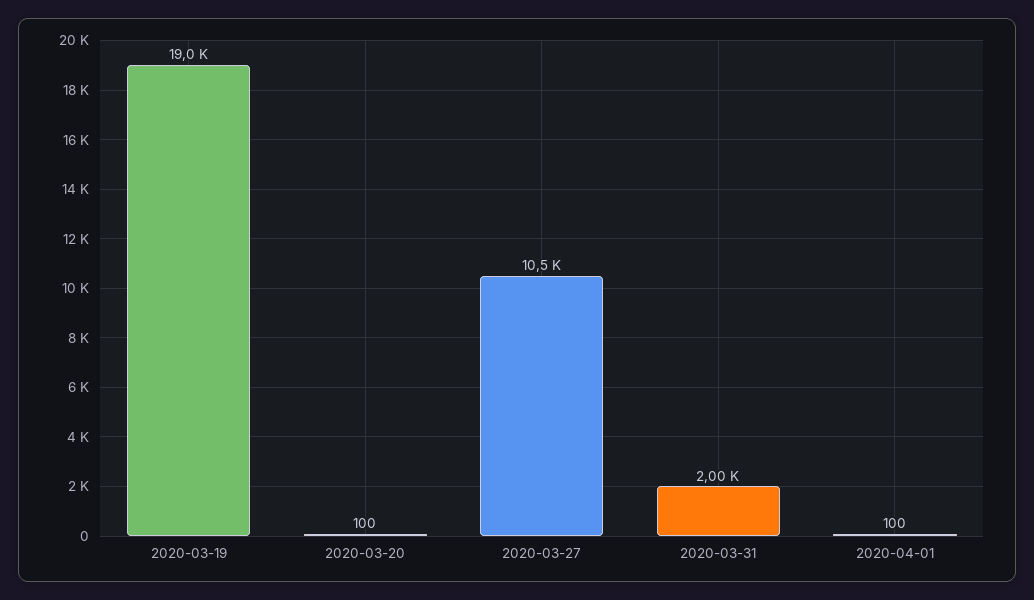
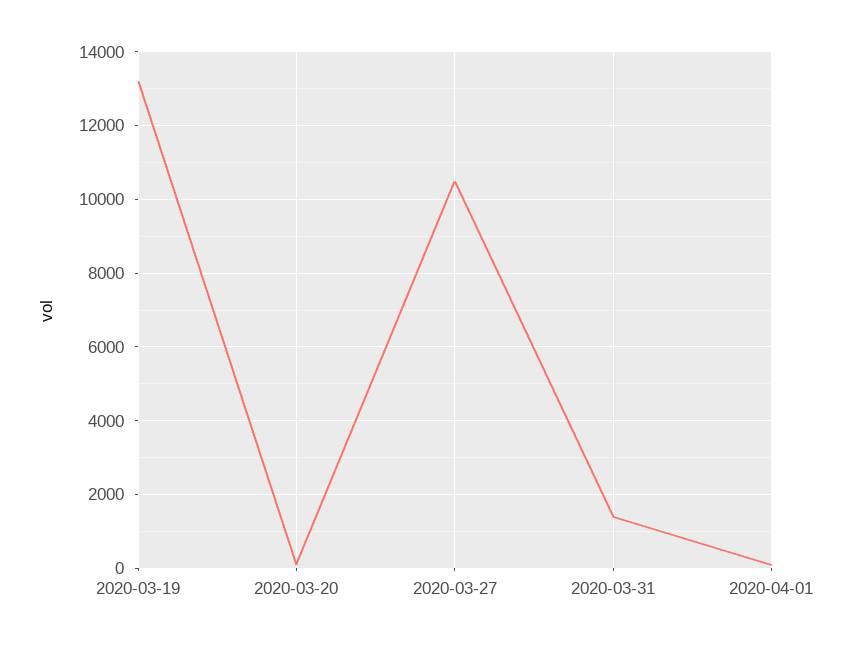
2020-03-19: 19000 -> 13200
2020-03-31: 2000 -> 1400

